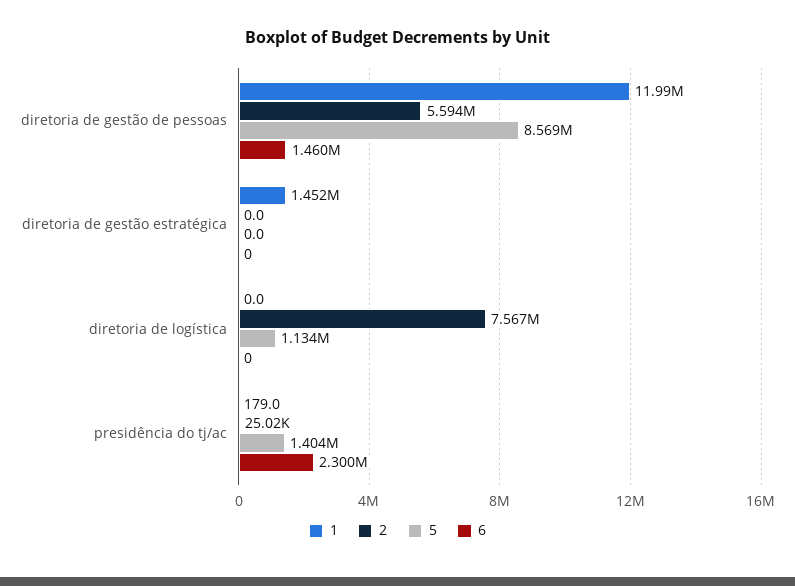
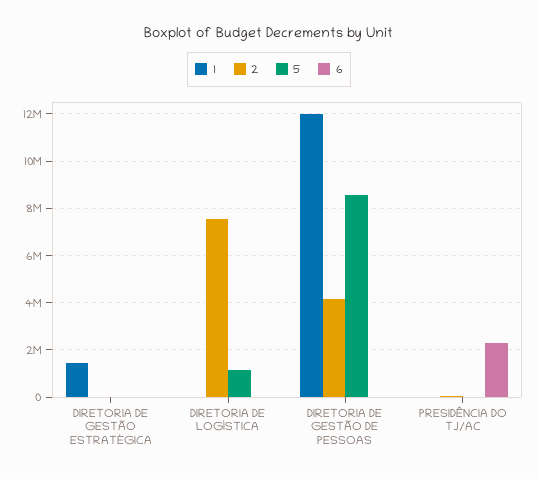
2, diretoria de gestão de pessoas: 5594000 -> 4000000
6, diretoria de gestão de pessoas: 1460000 -> 0
5, presidência do tj/ac: 1404000 -> 0

